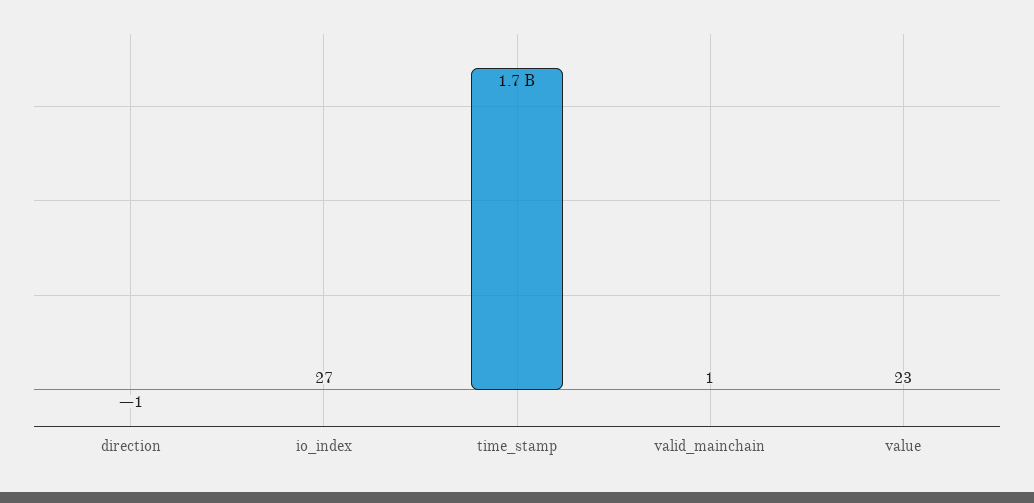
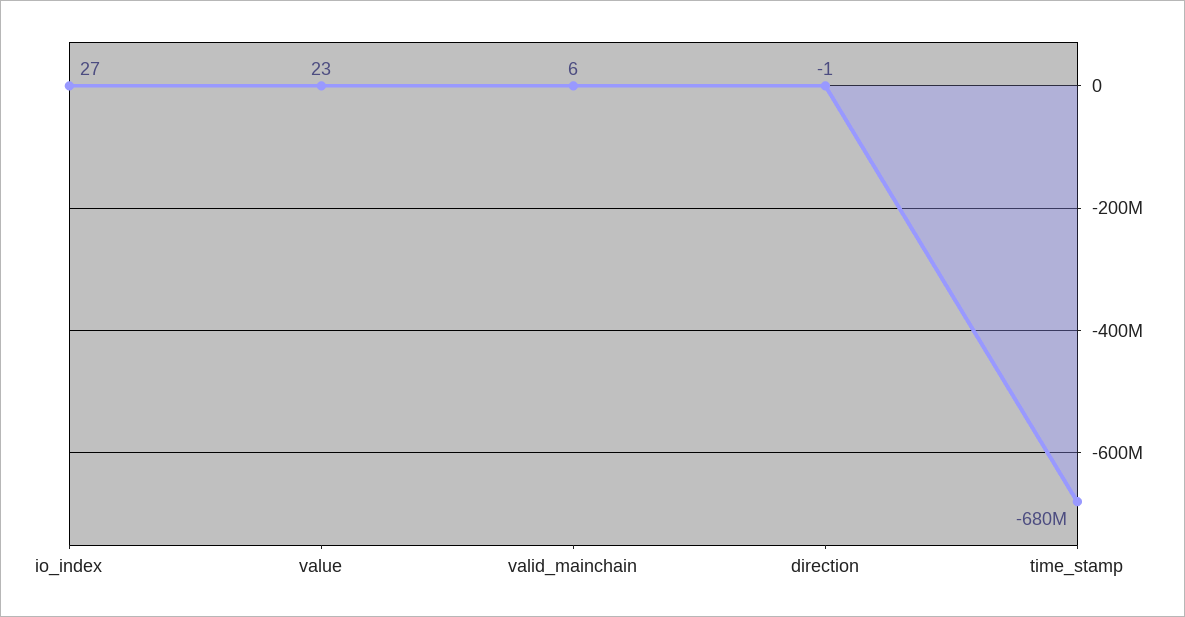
time_stamp: 1700000000 -> -680000000
valid_mainchain: 1 -> 6

